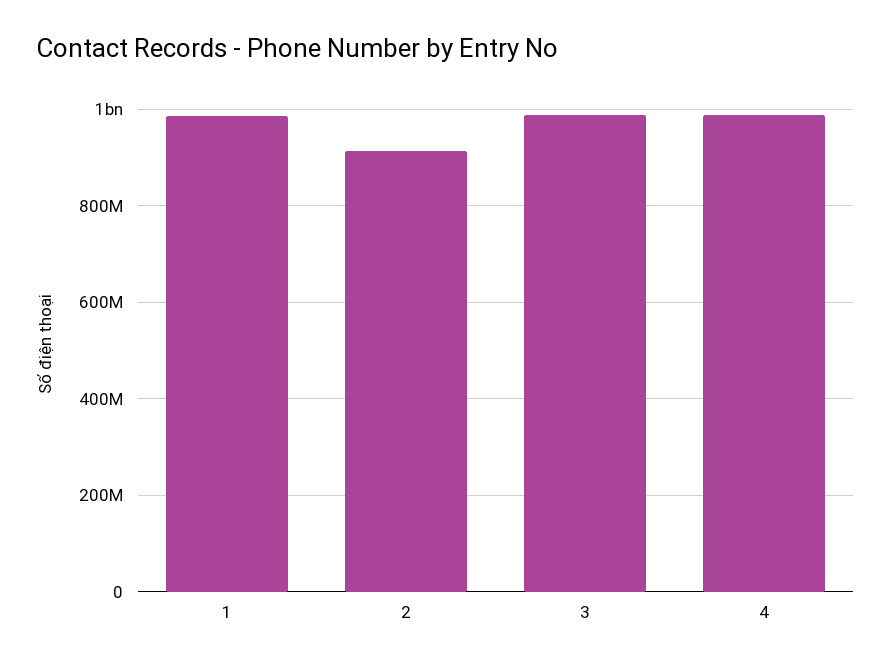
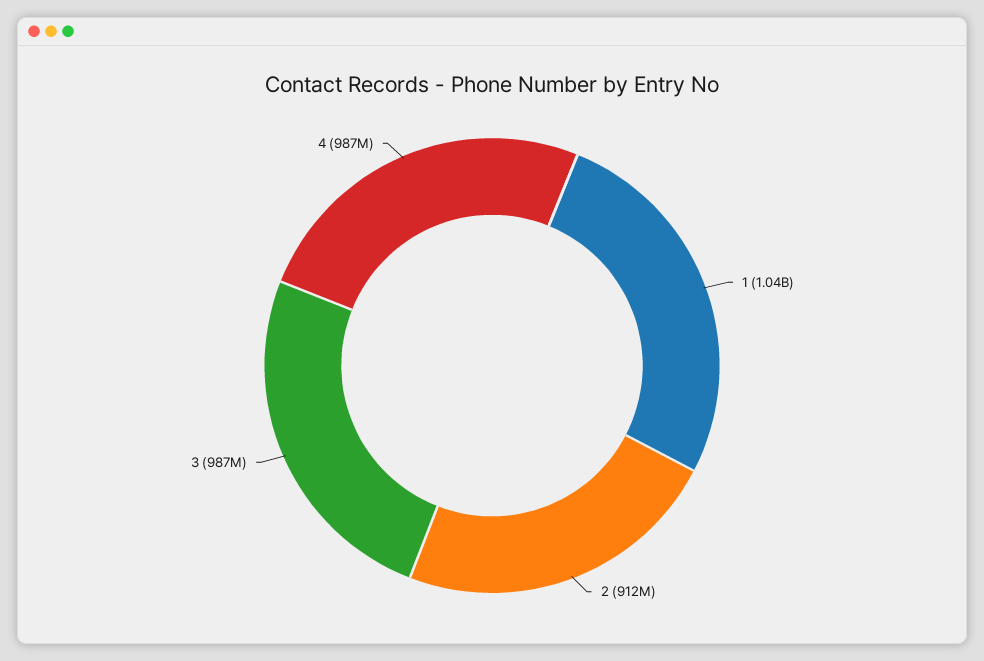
1: 980000000 -> 1040000000

